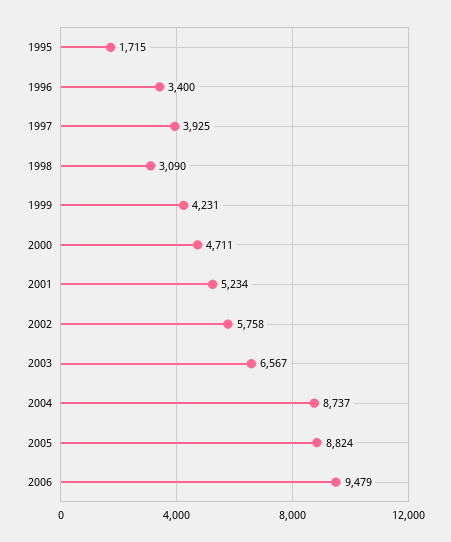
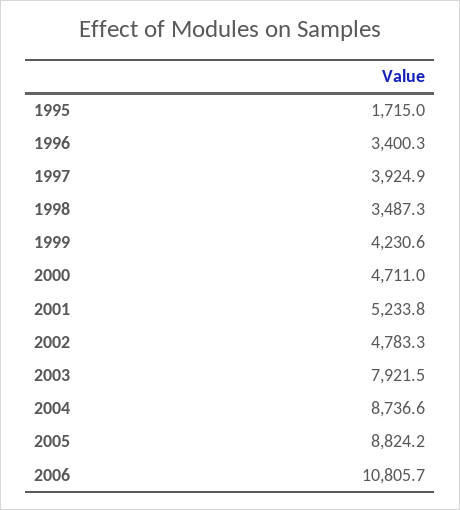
1998: 3090 -> 3487.3
2002: 5758 -> 4783.3
2003: 6567 -> 7921.5
2006: 9479 -> 10805.7

